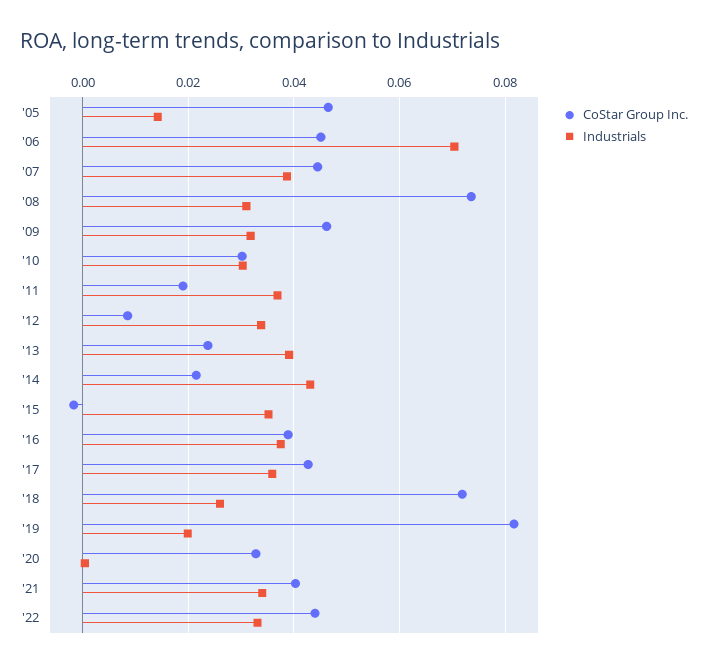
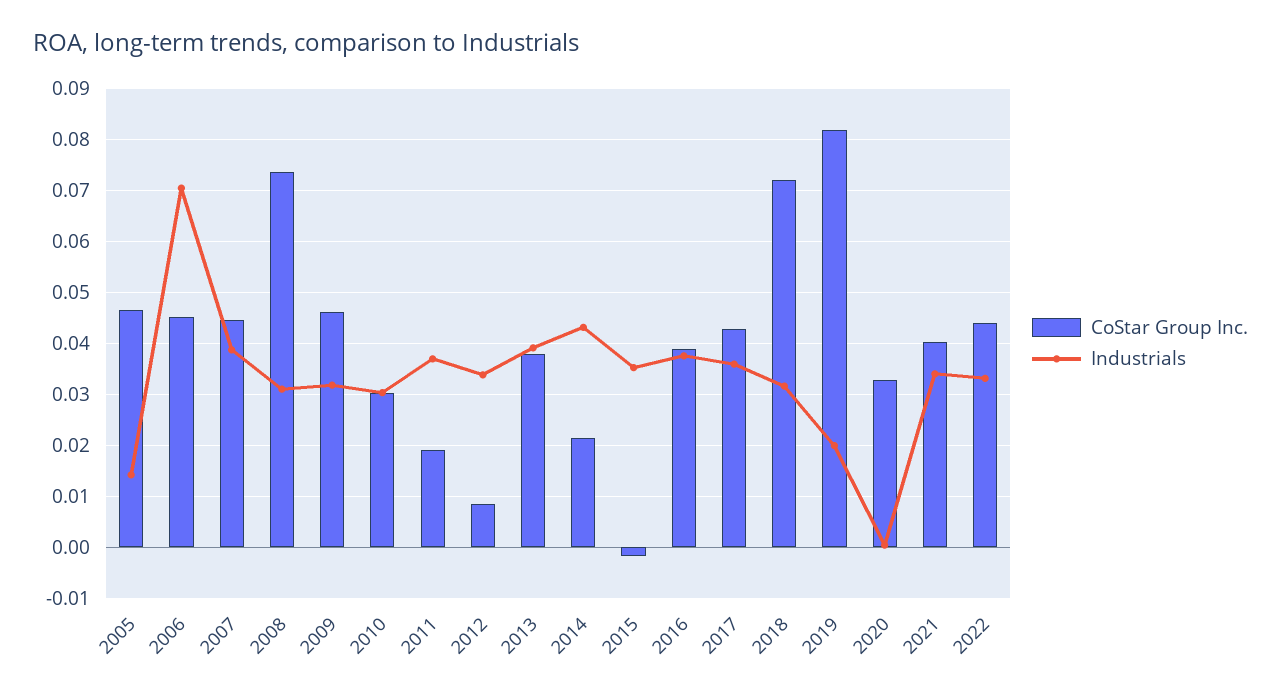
CoStar Group Inc., '13: 0.024 -> 0.038
Industrials, '18: 0.026 -> 0.032

